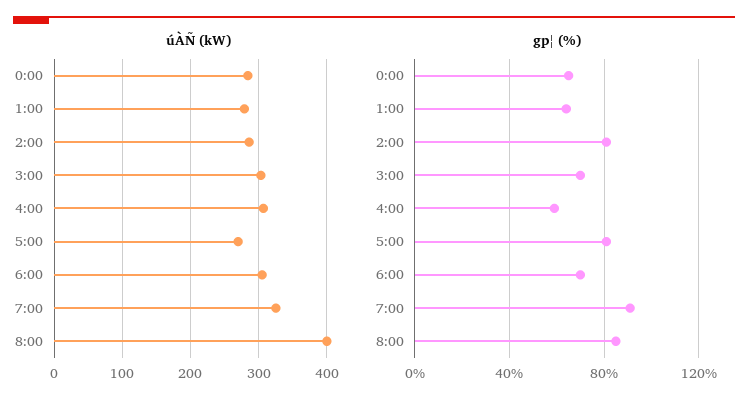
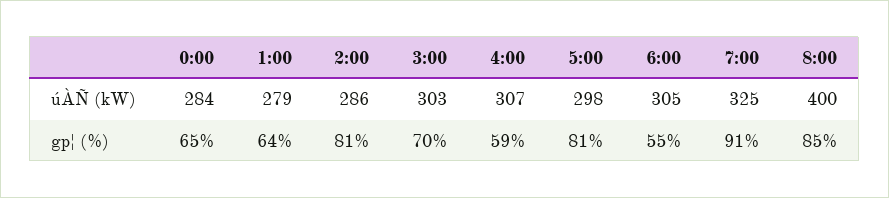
úÀÑ (kW), 5:00: 270 -> 298
gp¦ (%), 6:00: 70 -> 55

